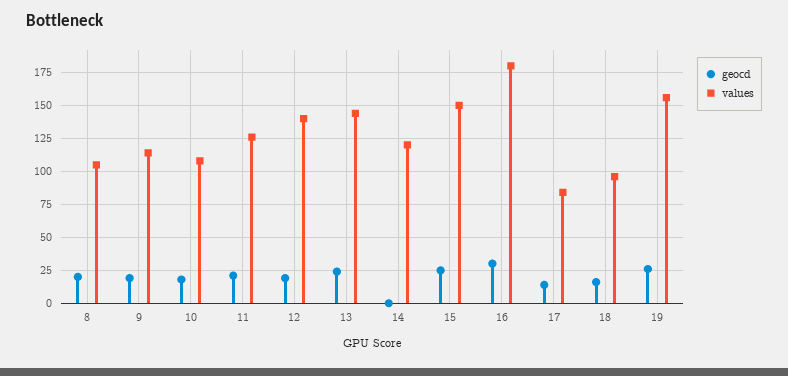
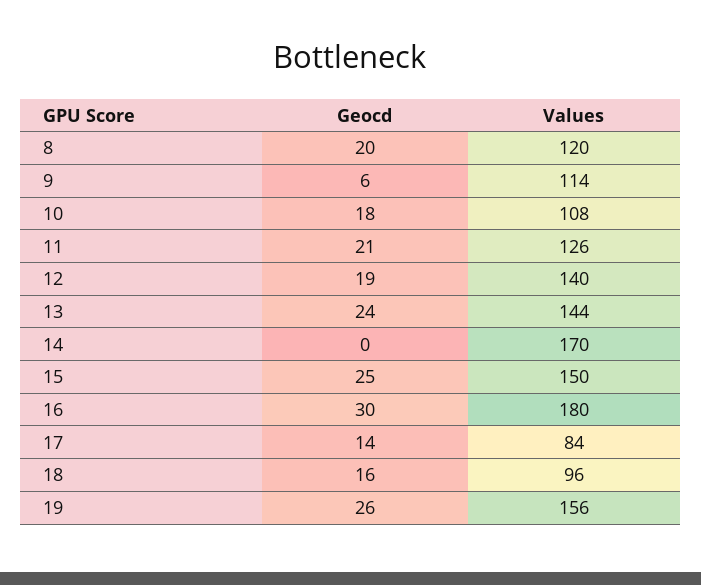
values, 8: 105 -> 120
geocd, 9: 20 -> 6
values, 14: 120 -> 170

